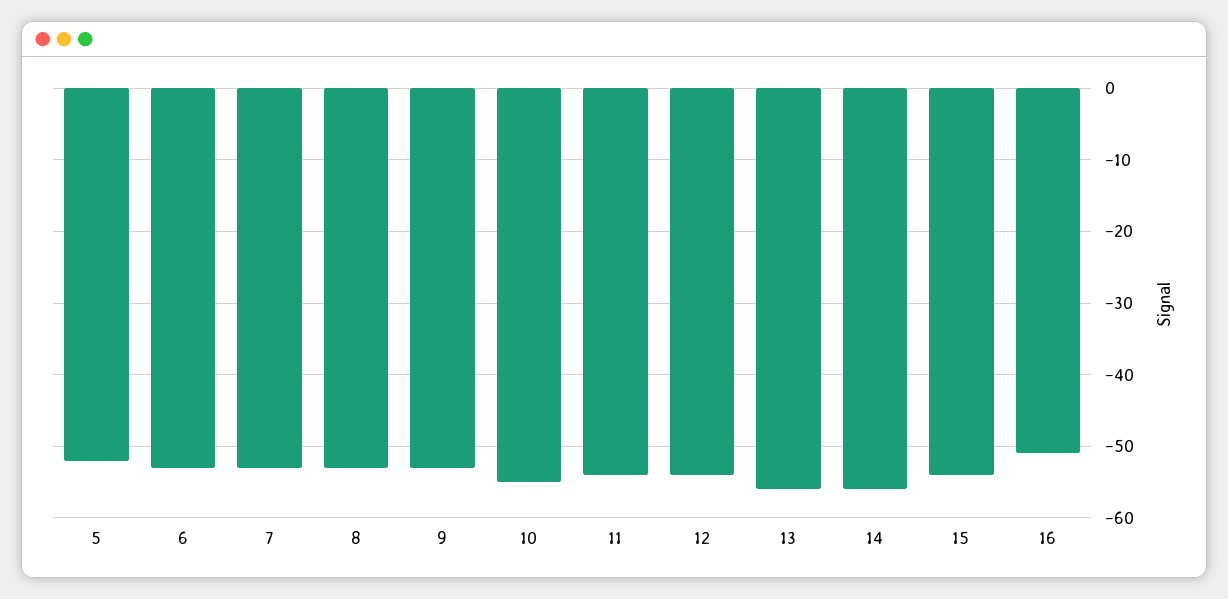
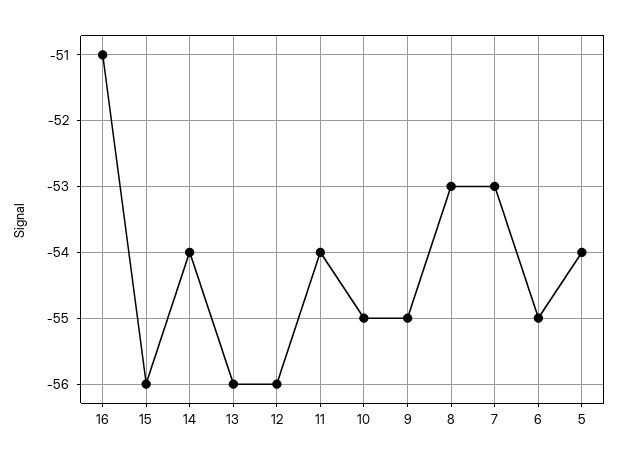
5: -52 -> -54
6: -53 -> -55
9: -53 -> -55
12: -54 -> -56
14: -56 -> -54
15: -54 -> -56

